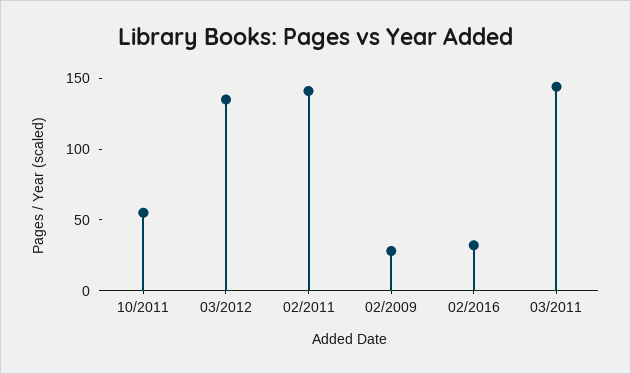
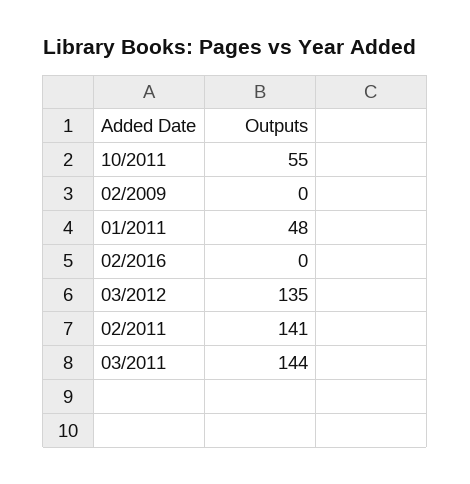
02/2009: 30 -> 0
02/2016: 30 -> 0
01/2011: none -> 48

